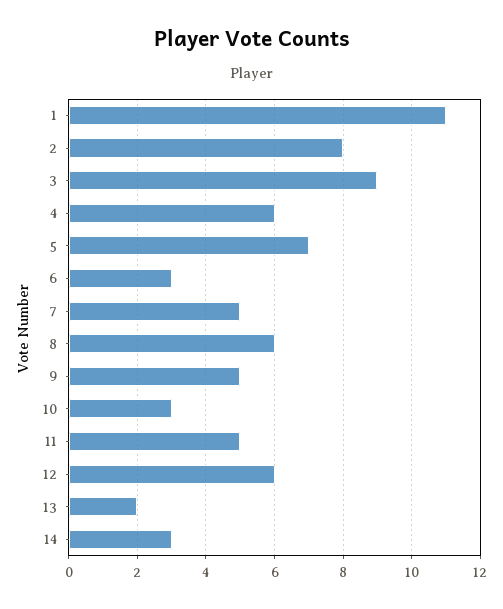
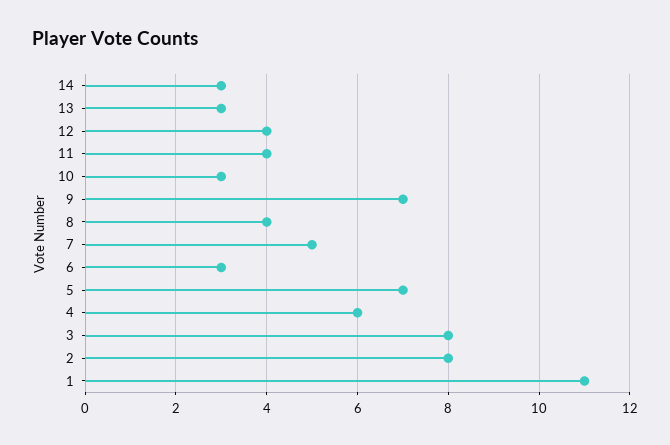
3: 9 -> 8
8: 6 -> 4
9: 5 -> 7
11: 5 -> 4
12: 6 -> 4
13: 2 -> 3

